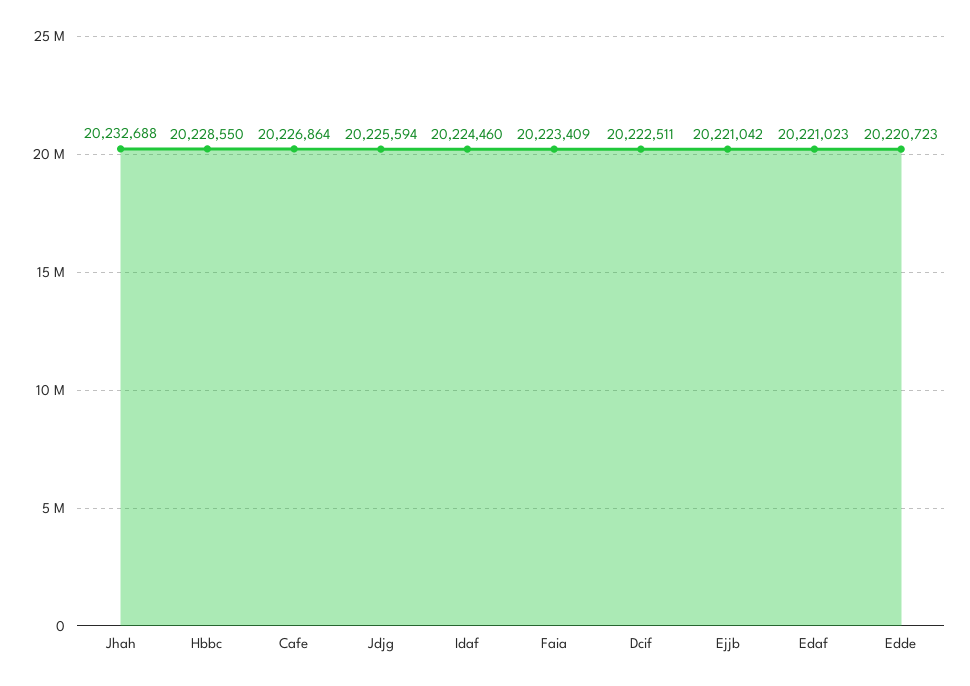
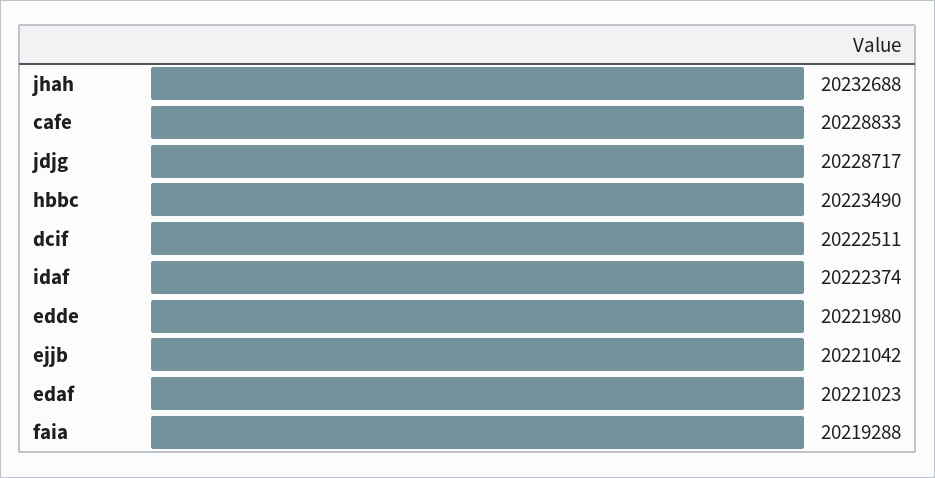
Hbbc: 20228550 -> 20223490
Cafe: 20226864 -> 20228833
Jdjg: 20225594 -> 20228717
Idaf: 20224460 -> 20222374
Faia: 20223409 -> 20219288
Edde: 20220723 -> 20221980

